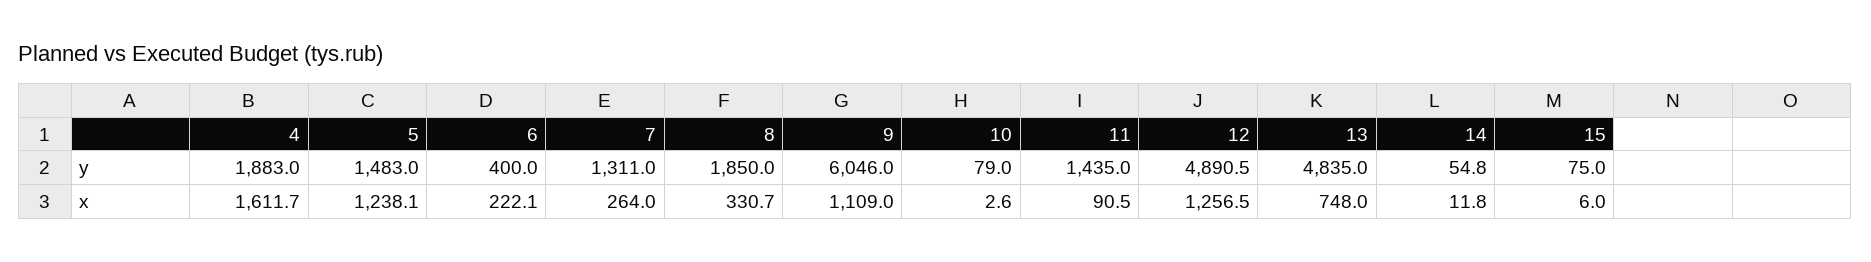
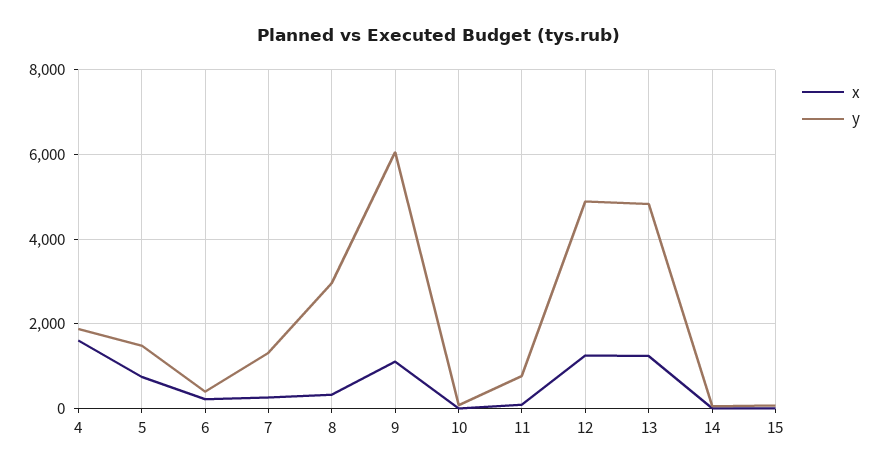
y, 8: 1850 -> 3000
y, 11: 1435 -> 800
x, 5: 1238.1 -> 800
x, 13: 748 -> 1200

